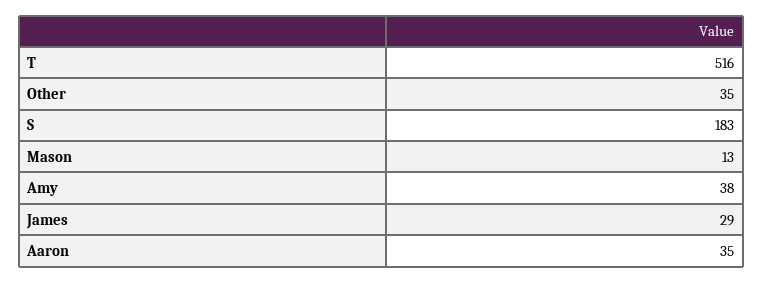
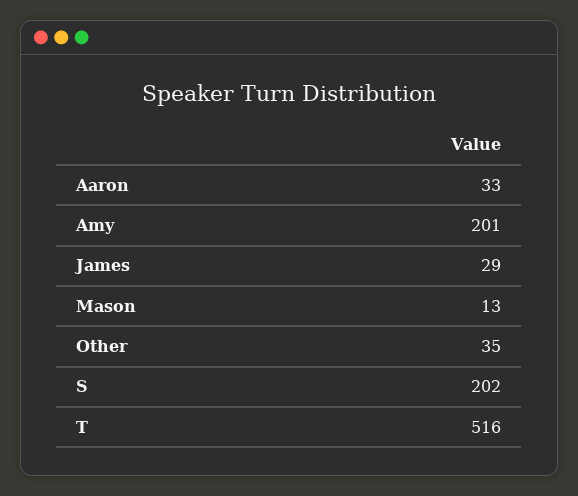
S: 183 -> 202
Amy: 38 -> 201
Aaron: 35 -> 33

